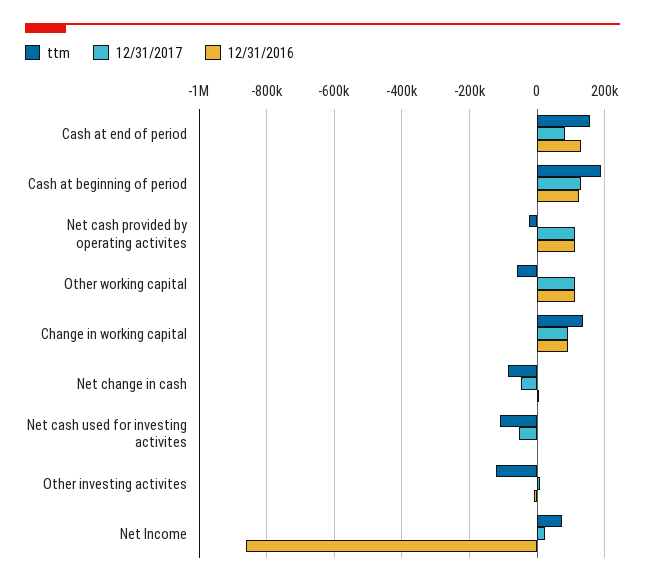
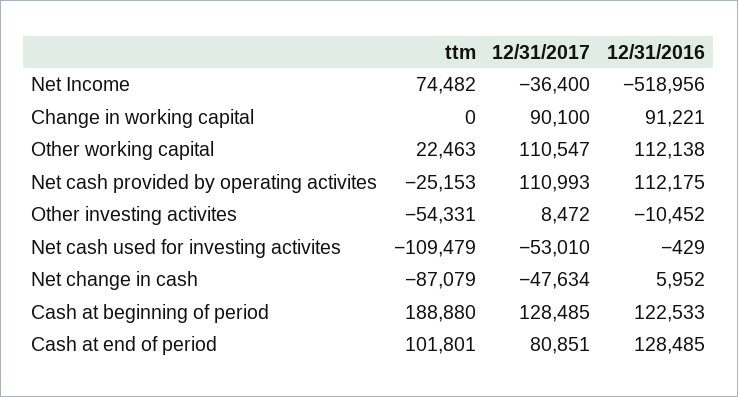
ttm, Cash at end of period: 160000 -> 101801
ttm, Other working capital: -60000 -> 22463
ttm, Change in working capital: 140000 -> 0
ttm, Other investing activites: -120000 -> -54331
12/31/2017, Net Income: 20000 -> -36400
12/31/2016, Net Income: -860000 -> -518956

